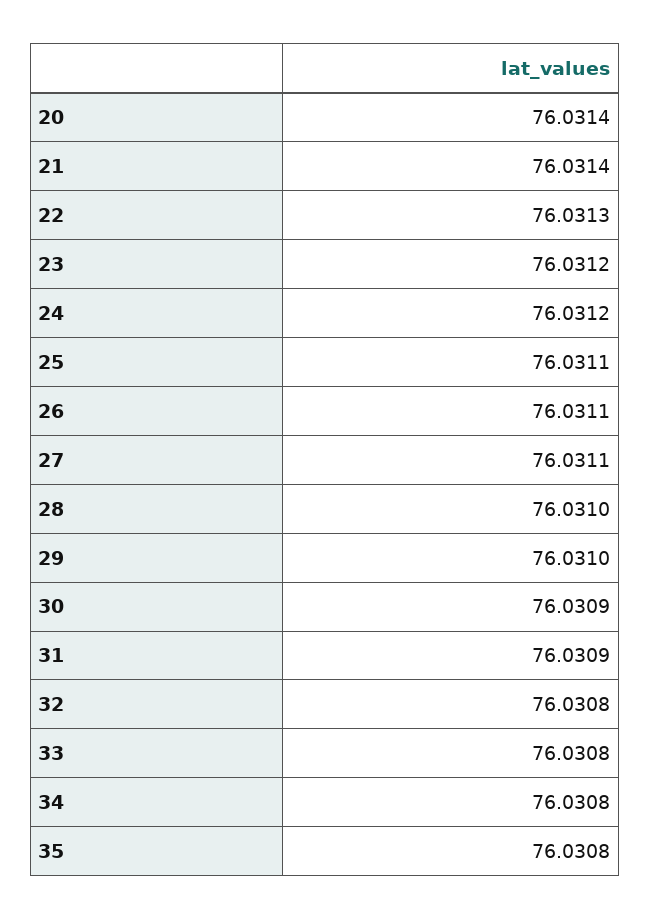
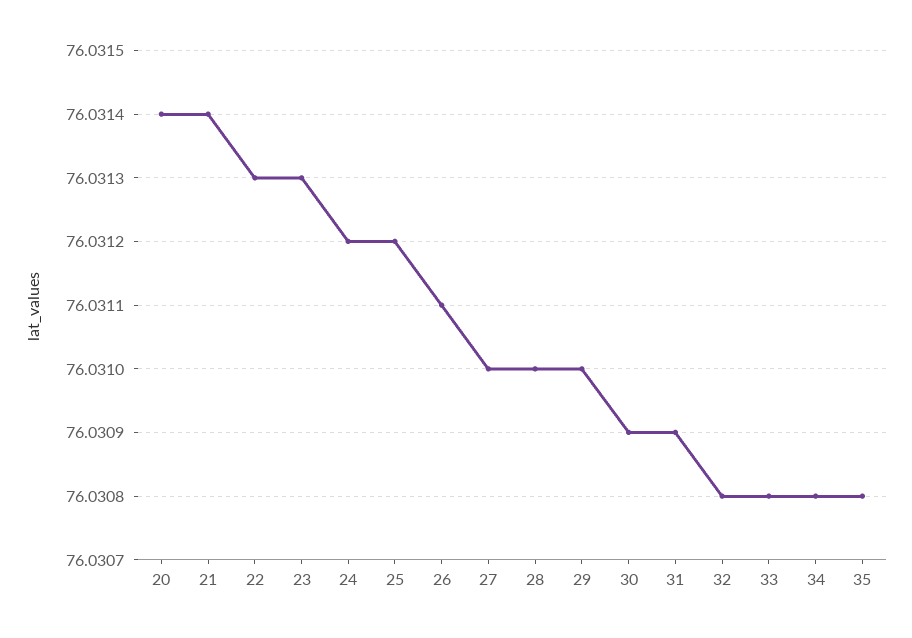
23: 76.0312 -> 76.0313
25: 76.0311 -> 76.0312
27: 76.0311 -> 76.031

